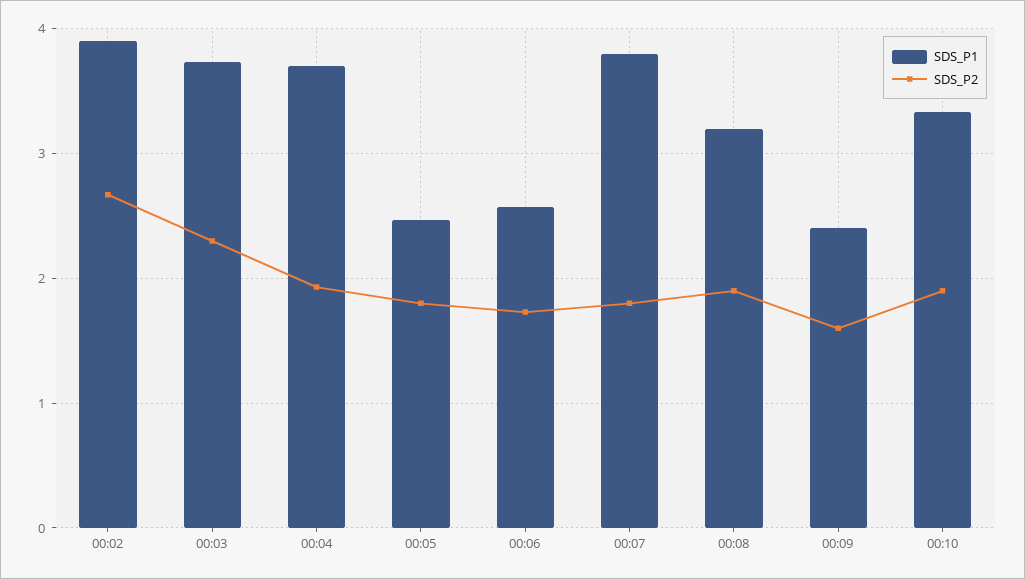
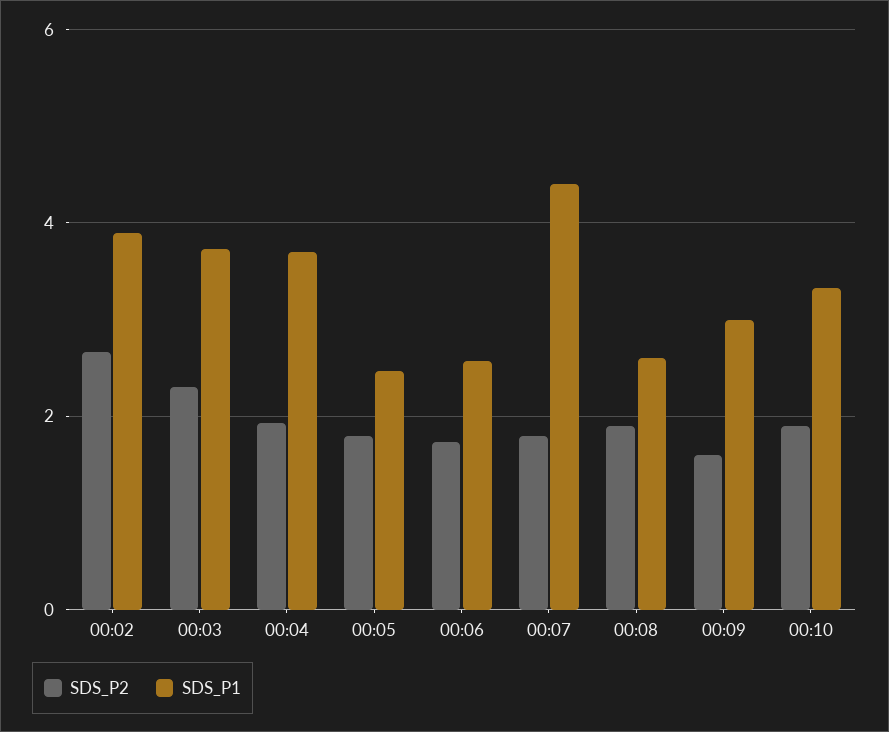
SDS_P1, 00:07: 3.8 -> 4.4
SDS_P1, 00:08: 3.2 -> 2.6
SDS_P1, 00:09: 2.4 -> 3

